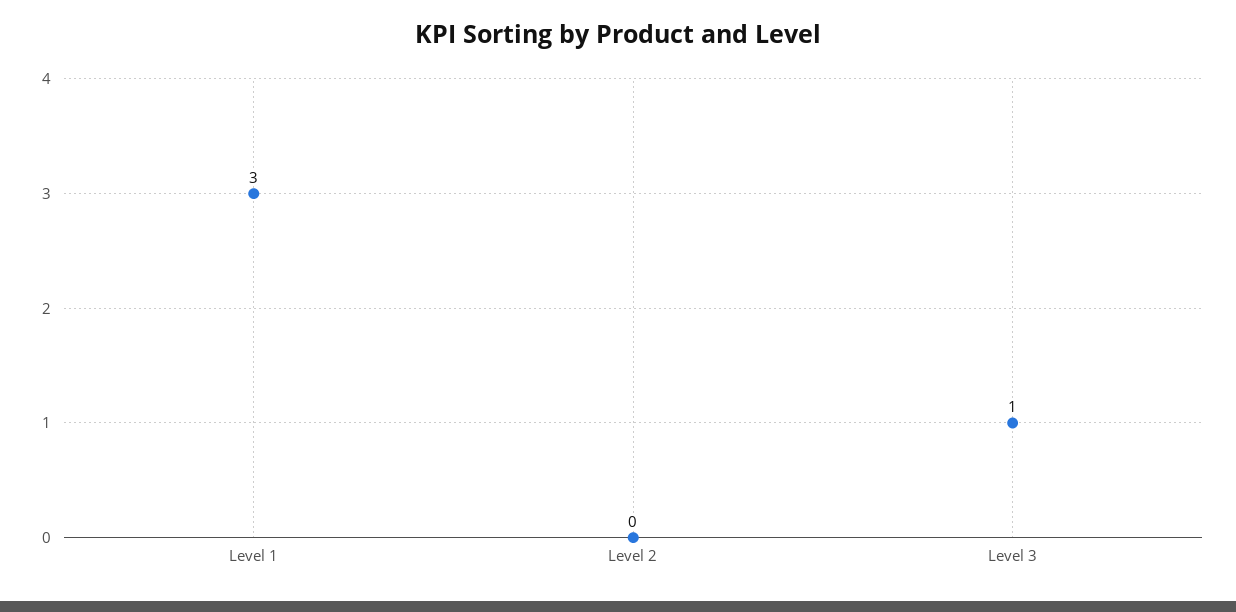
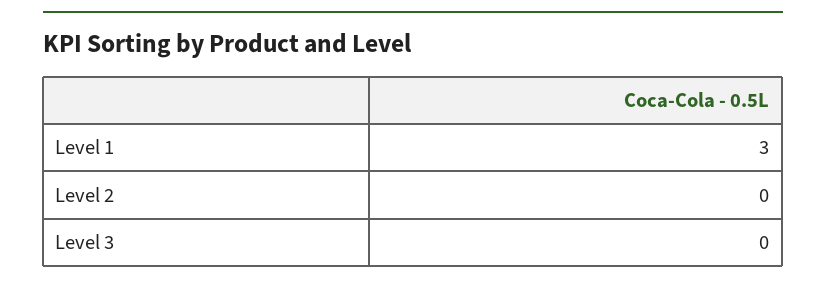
Level 3: 1 -> 0

